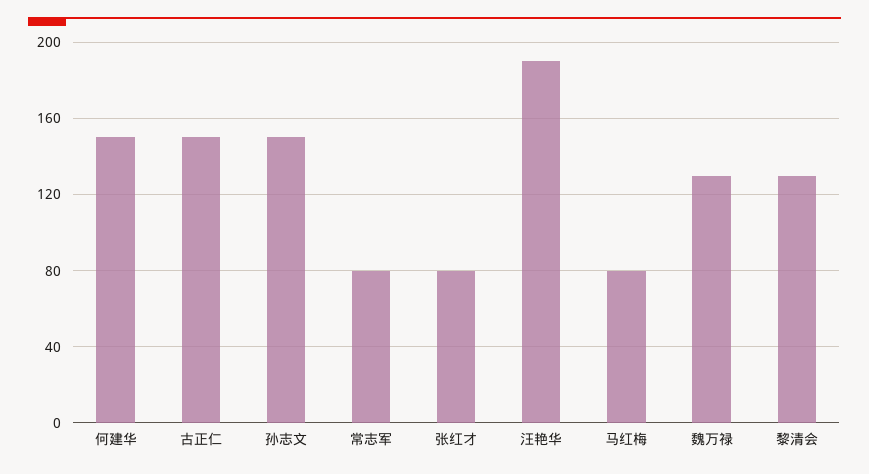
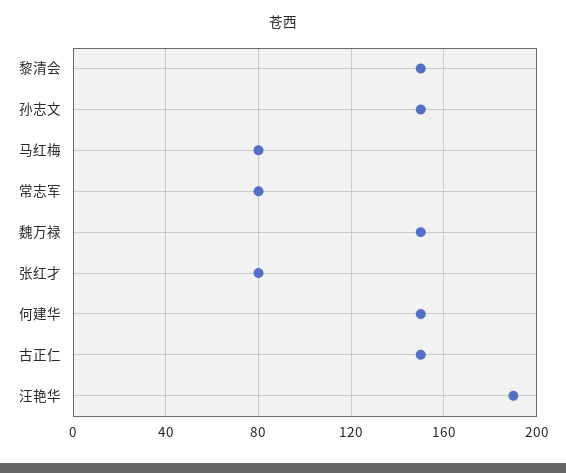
魏万禄: 130 -> 150
黎清会: 130 -> 150

